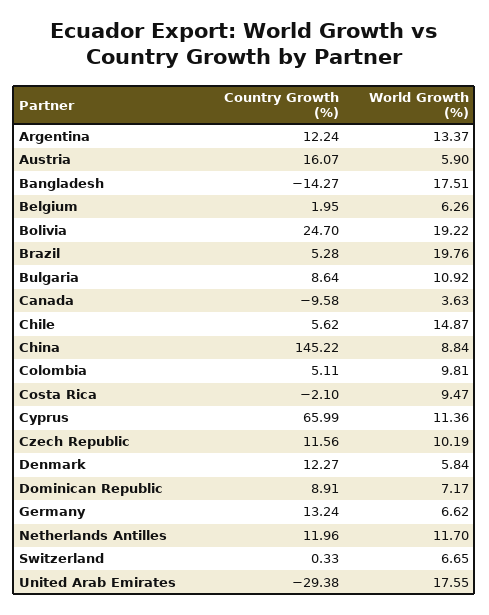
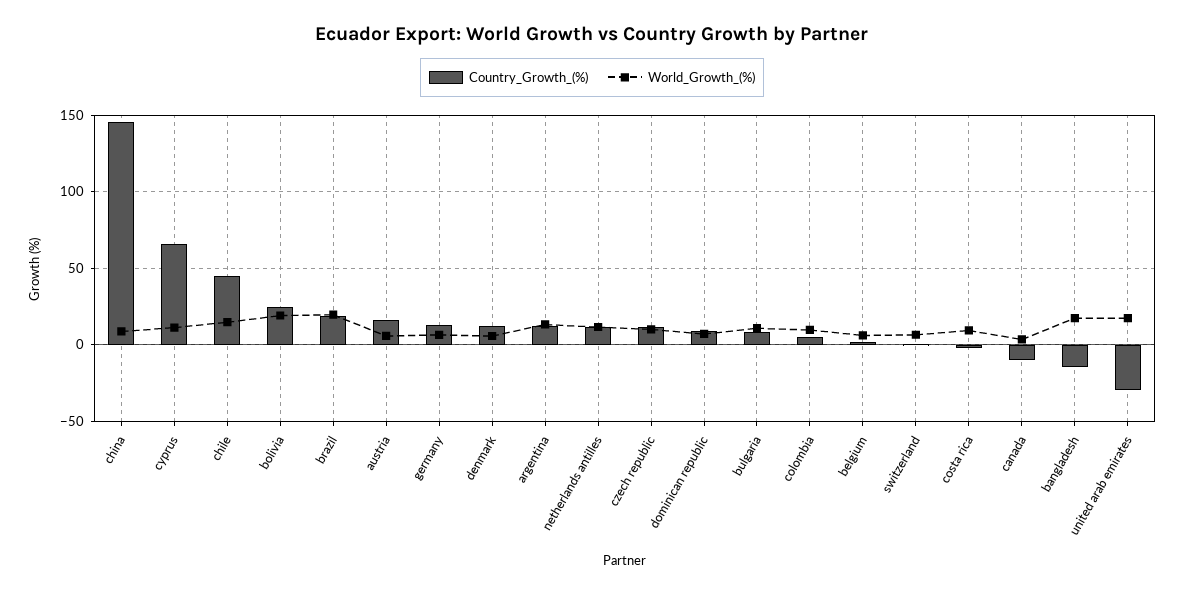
Country Growth (%), Brazil: 5.28 -> 20
Country Growth (%), Chile: 5.62 -> 45

